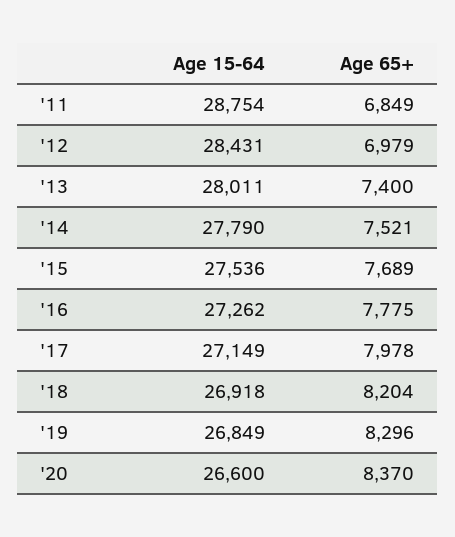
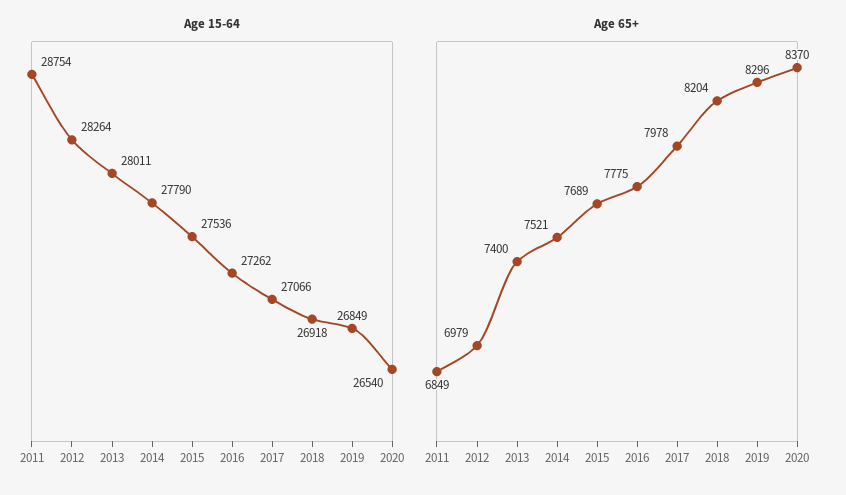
Age 15-64, '12: 28431 -> 28264
Age 15-64, '17: 27149 -> 27066
Age 15-64, '20: 26600 -> 26540

